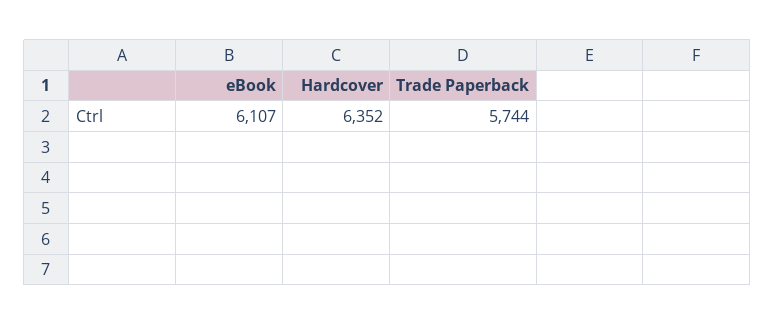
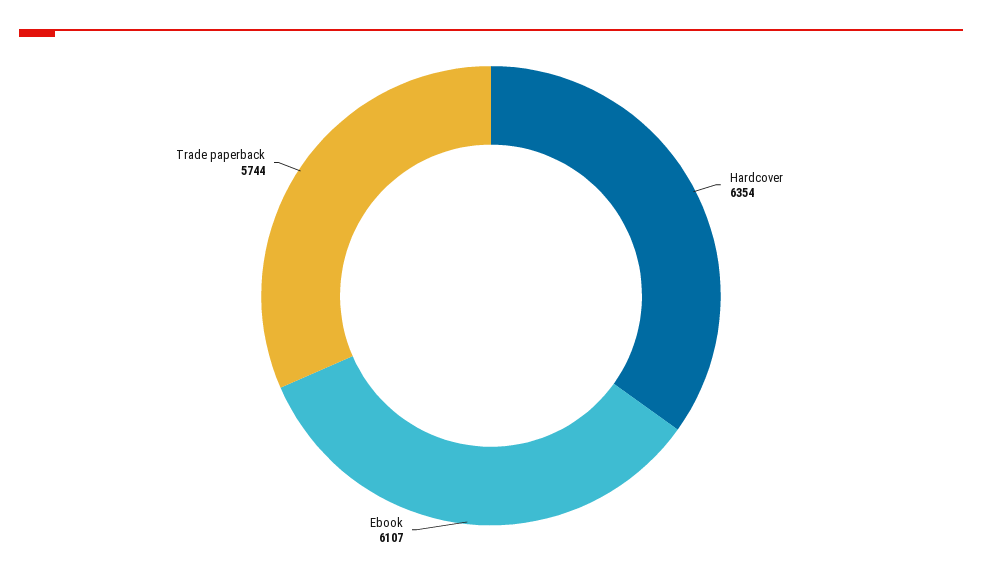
Hardcover: 6352 -> 6354

